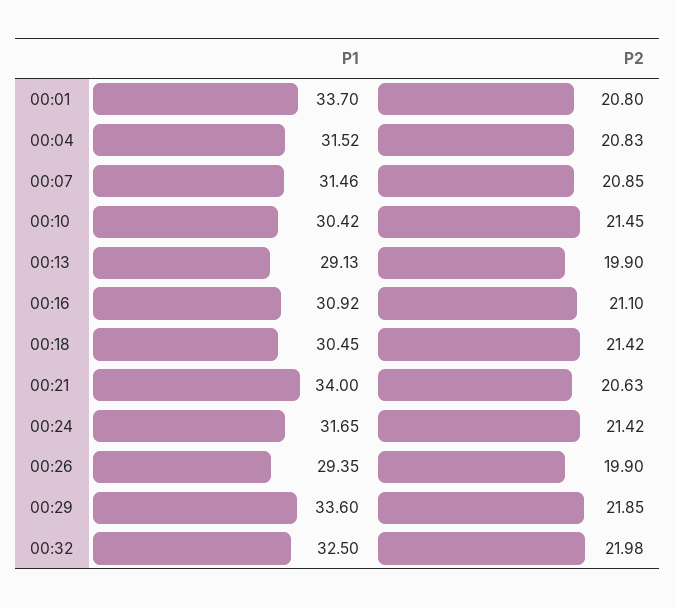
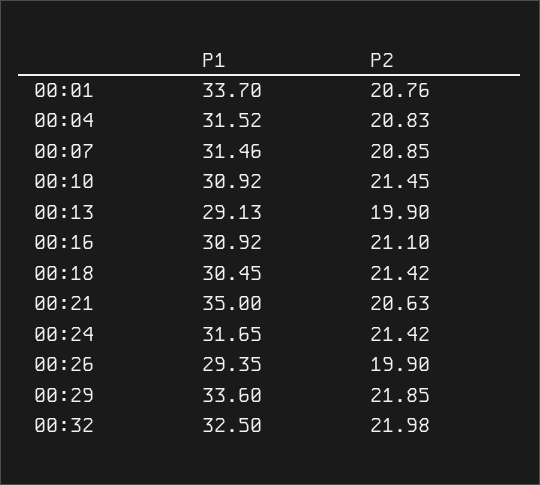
P2, 00:01: 20.8 -> 20.76
P1, 00:10: 30.42 -> 30.92
P1, 00:21: 34 -> 35

